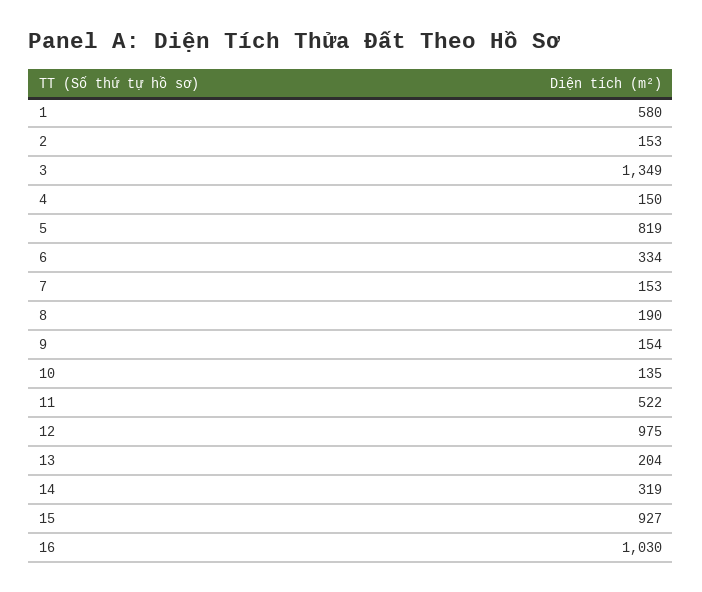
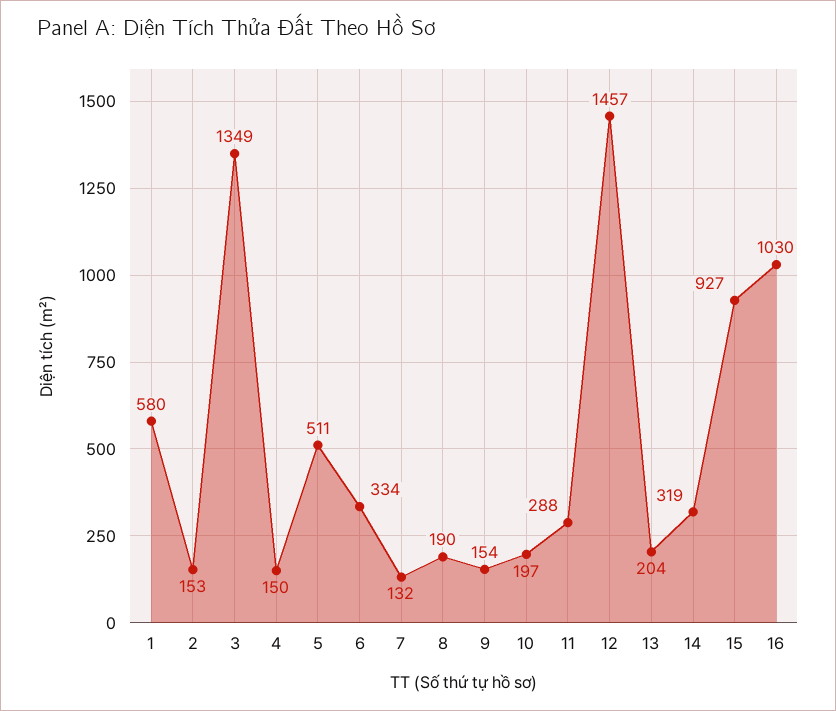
5: 819 -> 511
7: 153 -> 132
10: 135 -> 197
11: 522 -> 288
12: 975 -> 1457

